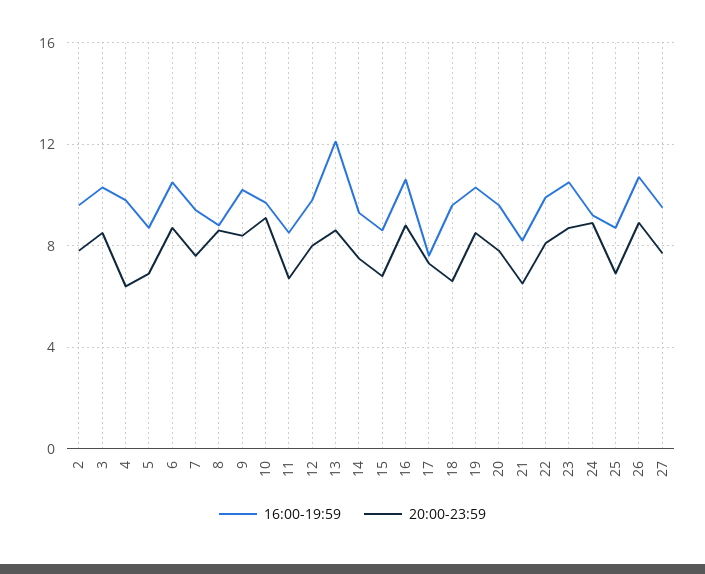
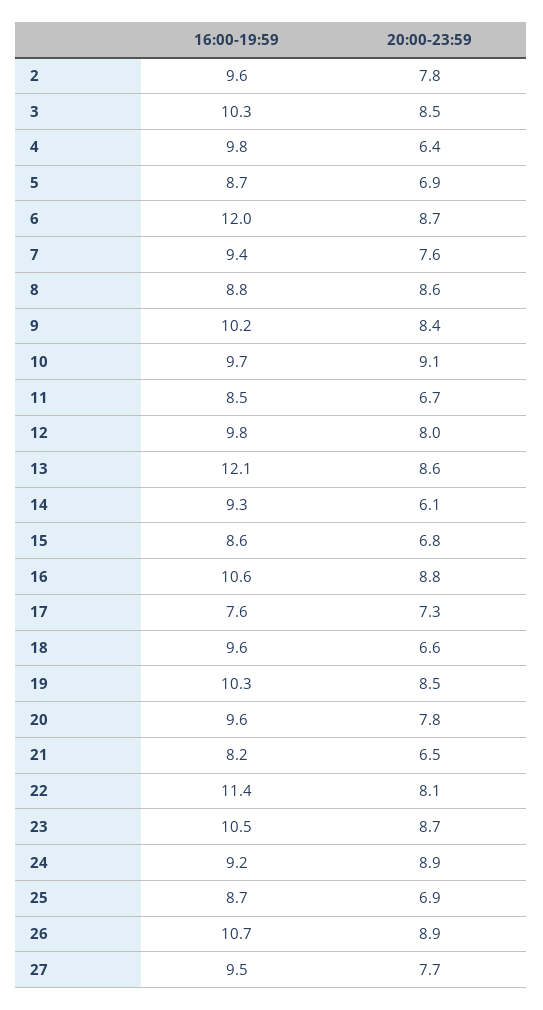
16:00-19:59, 6: 10.5 -> 12
20:00-23:59, 14: 7.5 -> 6.1
16:00-19:59, 22: 10 -> 11.4

